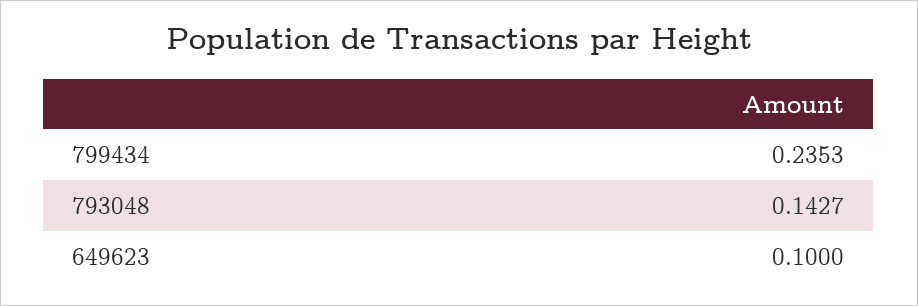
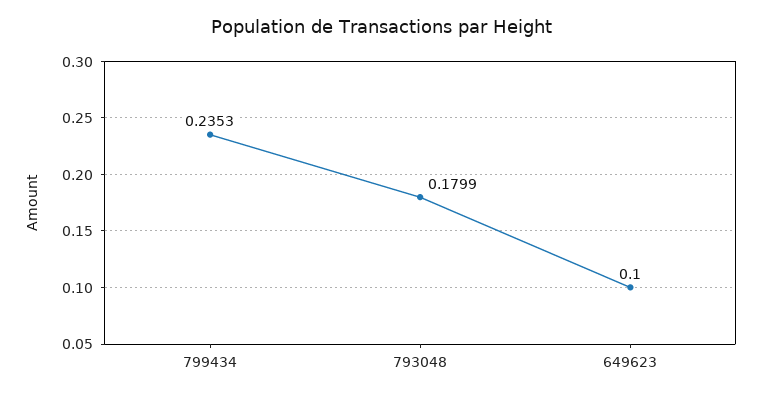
793048: 0.1427 -> 0.1799

